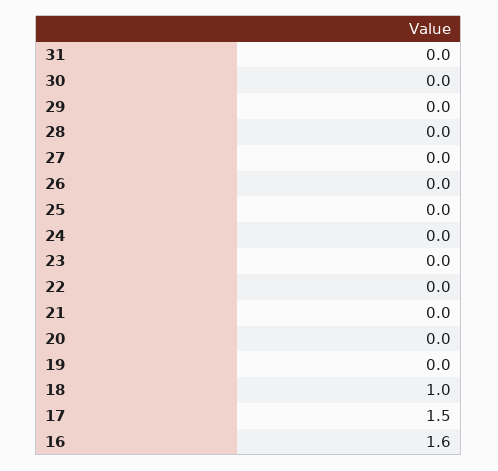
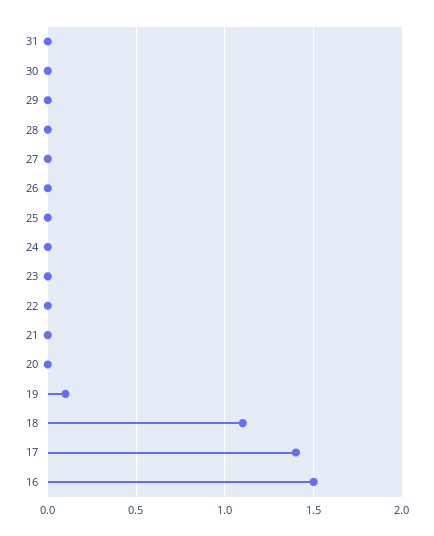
19: 0 -> 0.1
18: 1 -> 1.1
17: 1.5 -> 1.4
16: 1.6 -> 1.5

